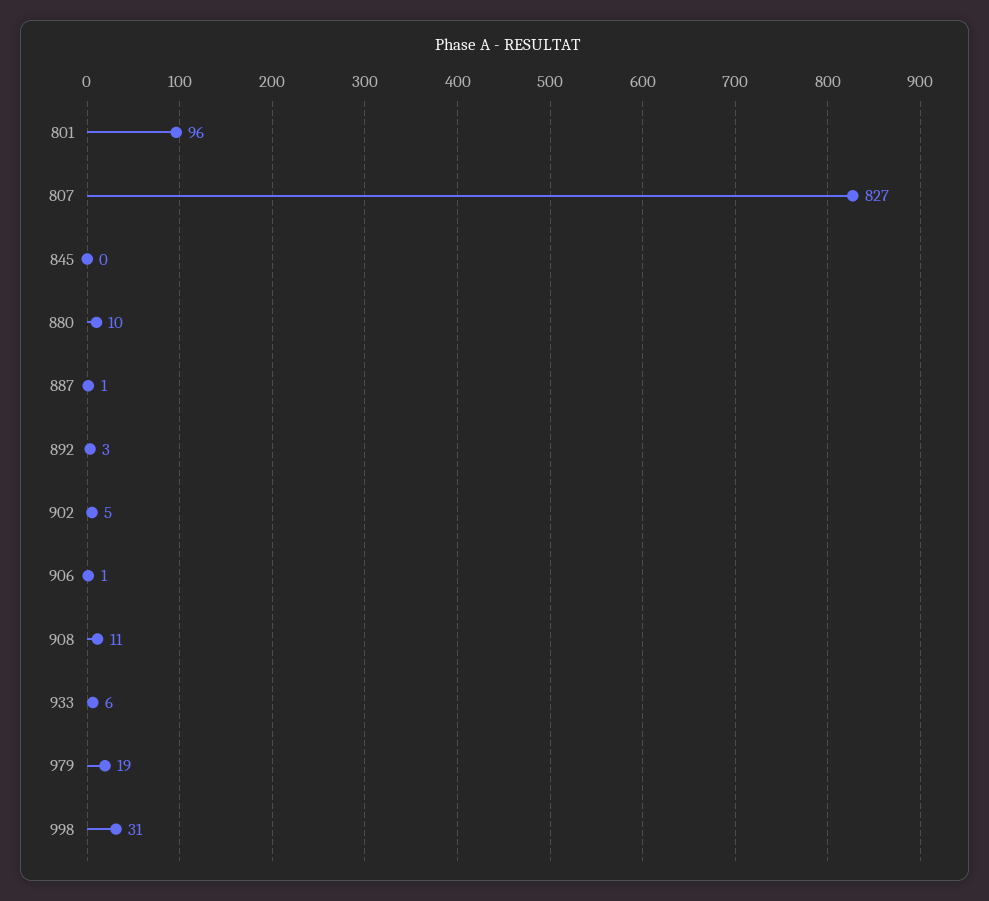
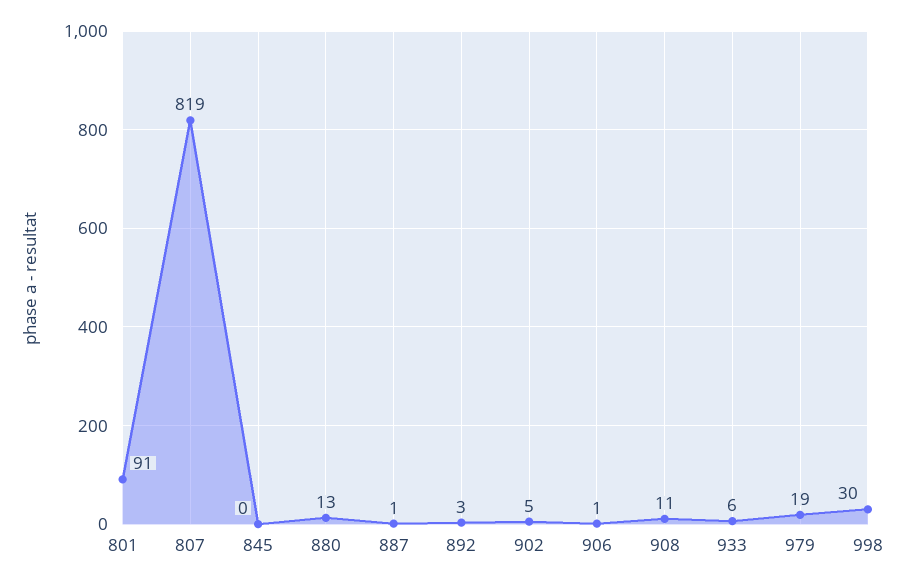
801: 96 -> 91
807: 827 -> 819
880: 10 -> 13
998: 31 -> 30

